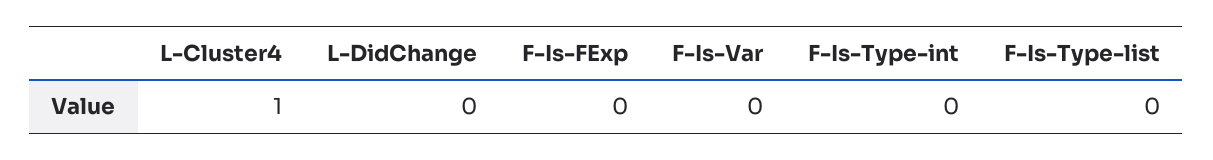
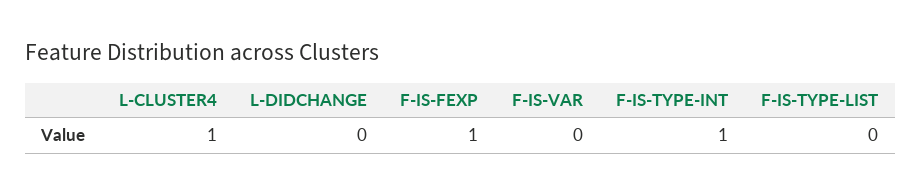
F-Is-FExp: 0 -> 1
F-Is-Type-int: 0 -> 1

